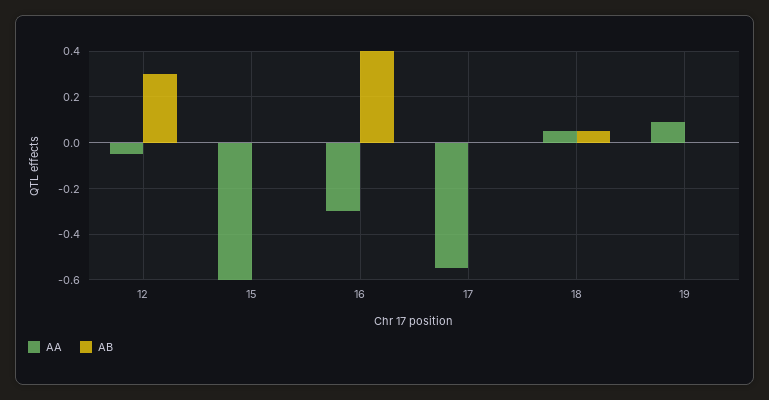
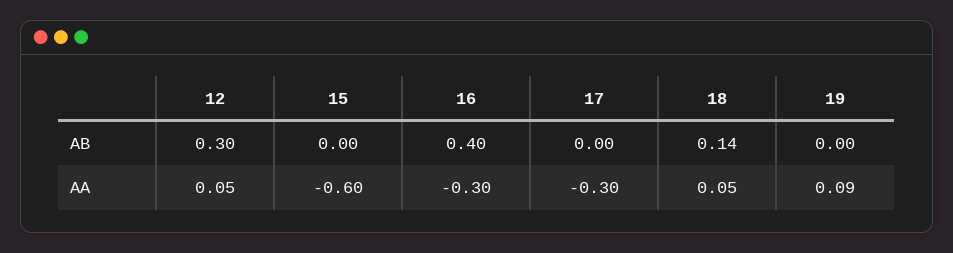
AA, 12: -0.05 -> 0.05
AA, 17: -0.55 -> -0.3
AB, 18: 0.05 -> 0.14

